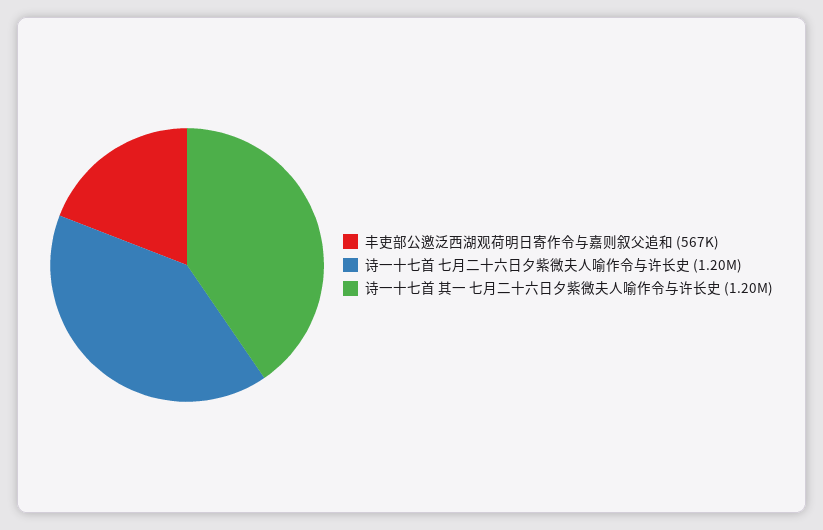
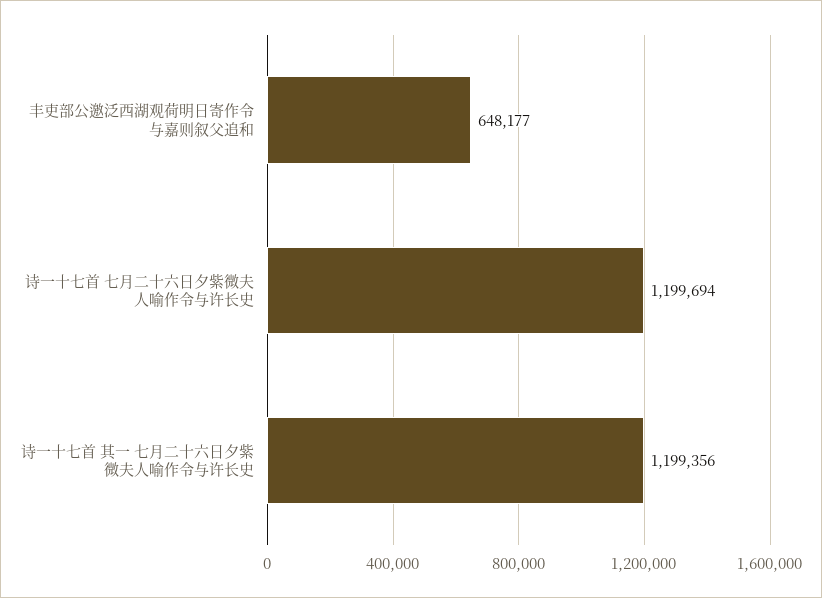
丰吏部公邀泛西湖观荷明日寄作令与嘉则叙父追和: 567000 -> 648177

